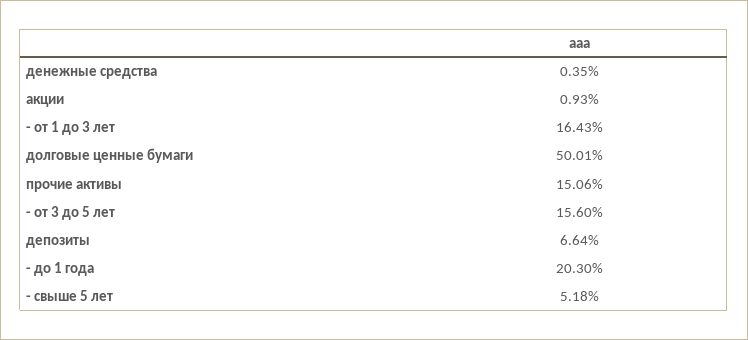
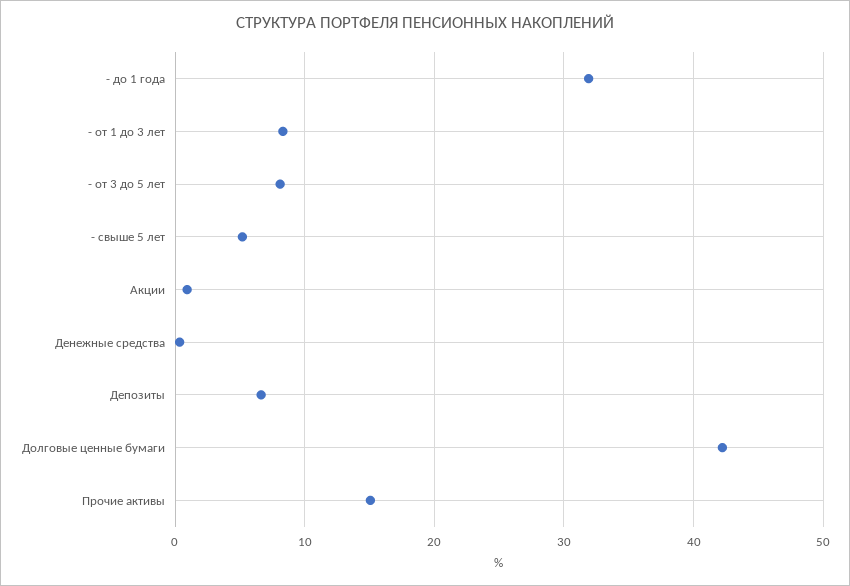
- от 1 до 3 лет: 16.43 -> 8
долговые ценные бумаги: 50.01 -> 42
- от 3 до 5 лет: 15.6 -> 8
- до 1 года: 20.3 -> 32

